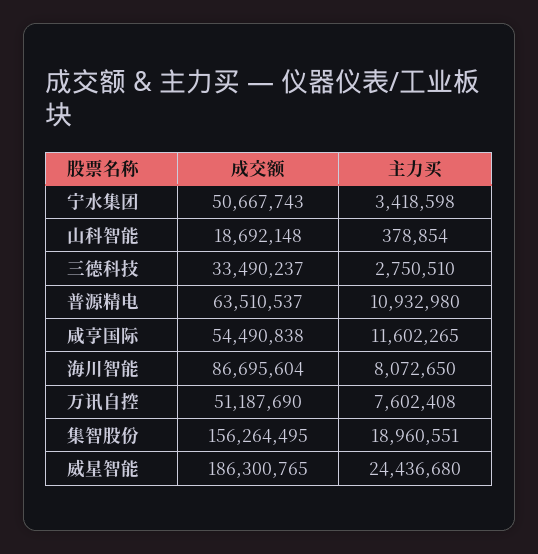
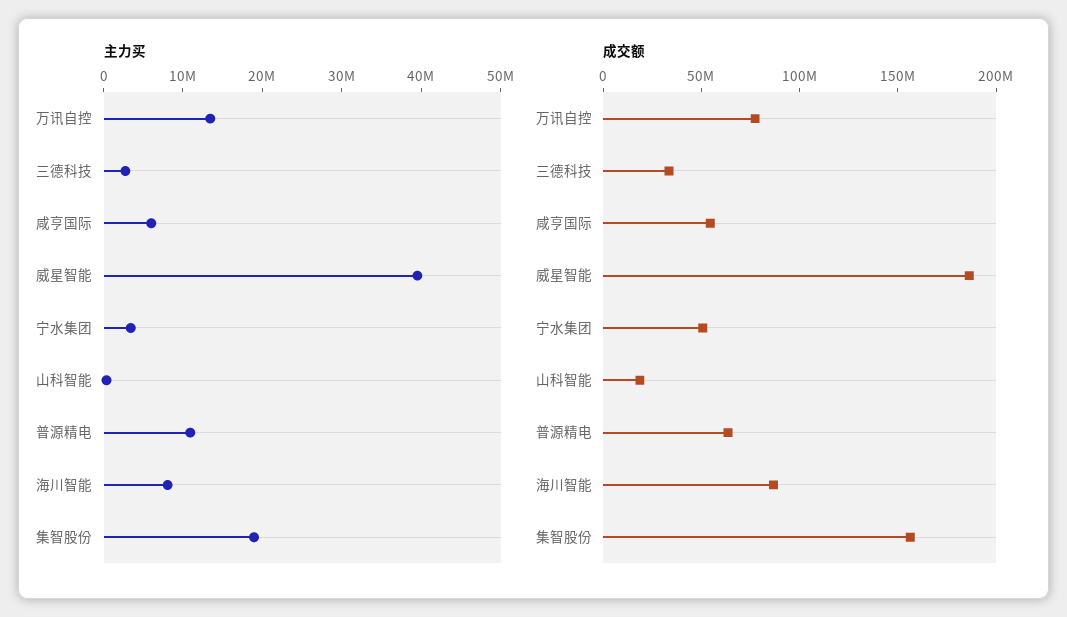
主力买, 咸亨国际: 11602265 -> 6000000
成交额, 万讯自控: 51187690 -> 80000000
主力买, 万讯自控: 7602408 -> 14000000
主力买, 威星智能: 24436680 -> 40000000

